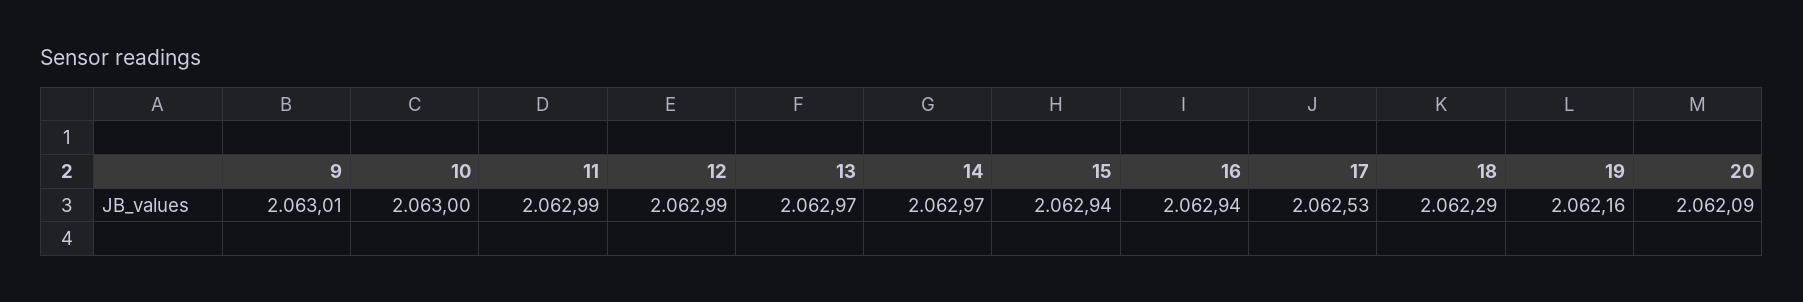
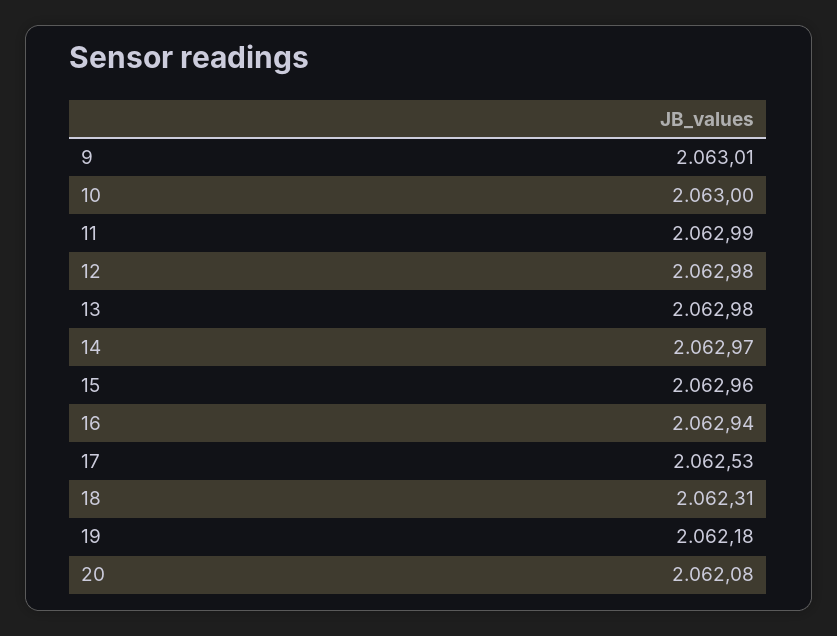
12: 2062.99 -> 2062.98
13: 2062.97 -> 2062.98
15: 2062.94 -> 2062.96
18: 2062.29 -> 2062.31
19: 2062.16 -> 2062.18
20: 2062.09 -> 2062.08

